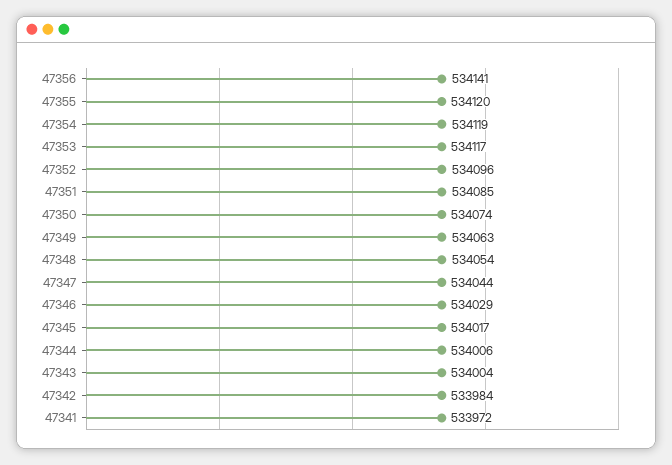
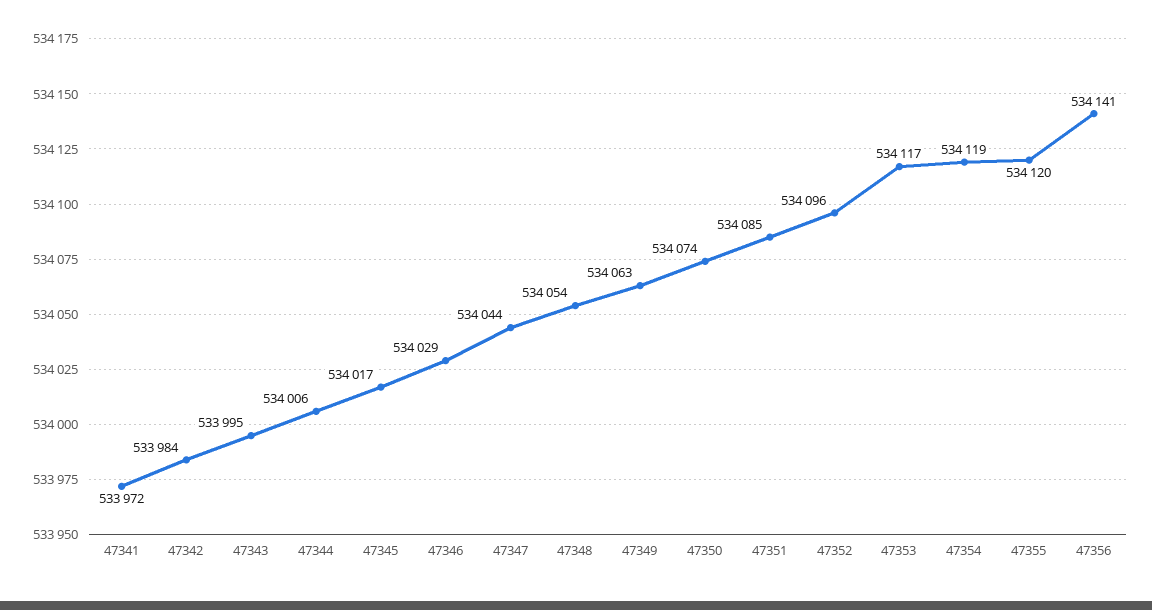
47343: 534004 -> 533995

